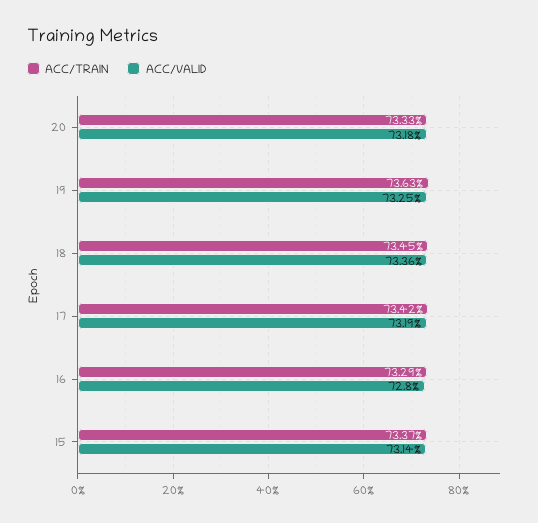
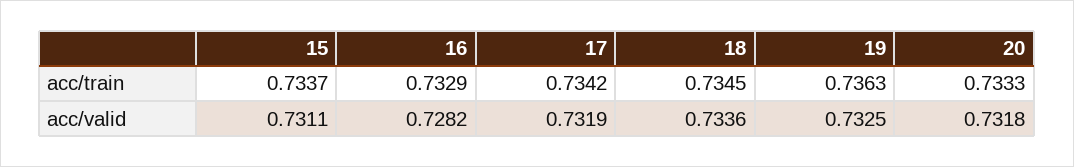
ACC/VALID, 16: 0.728 -> 0.7282
ACC/VALID, 15: 0.7314 -> 0.7311

